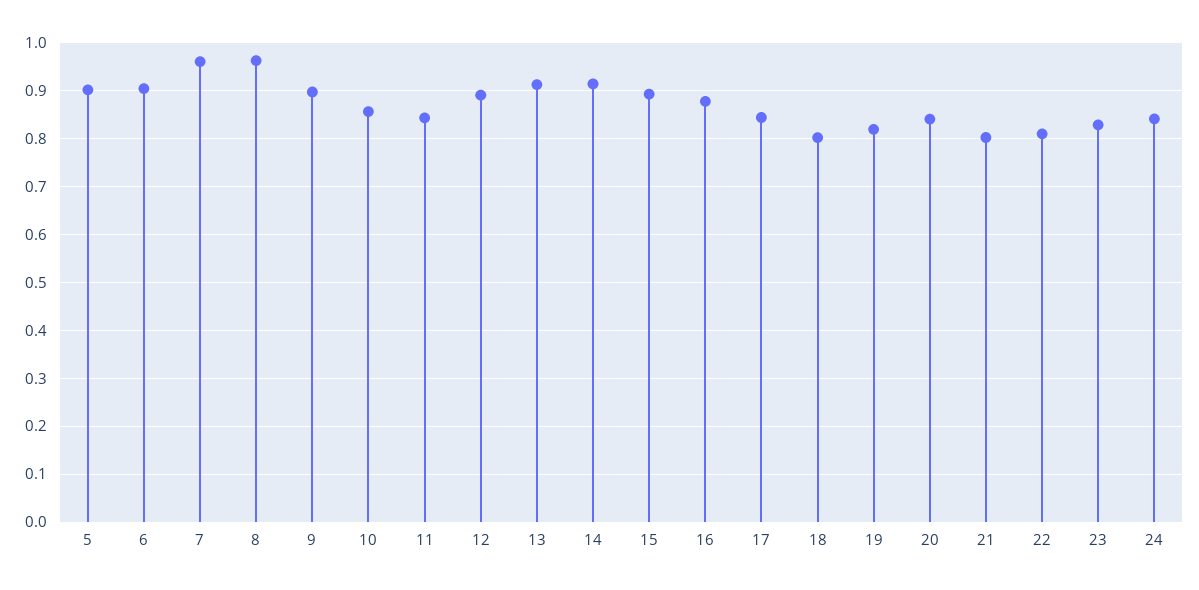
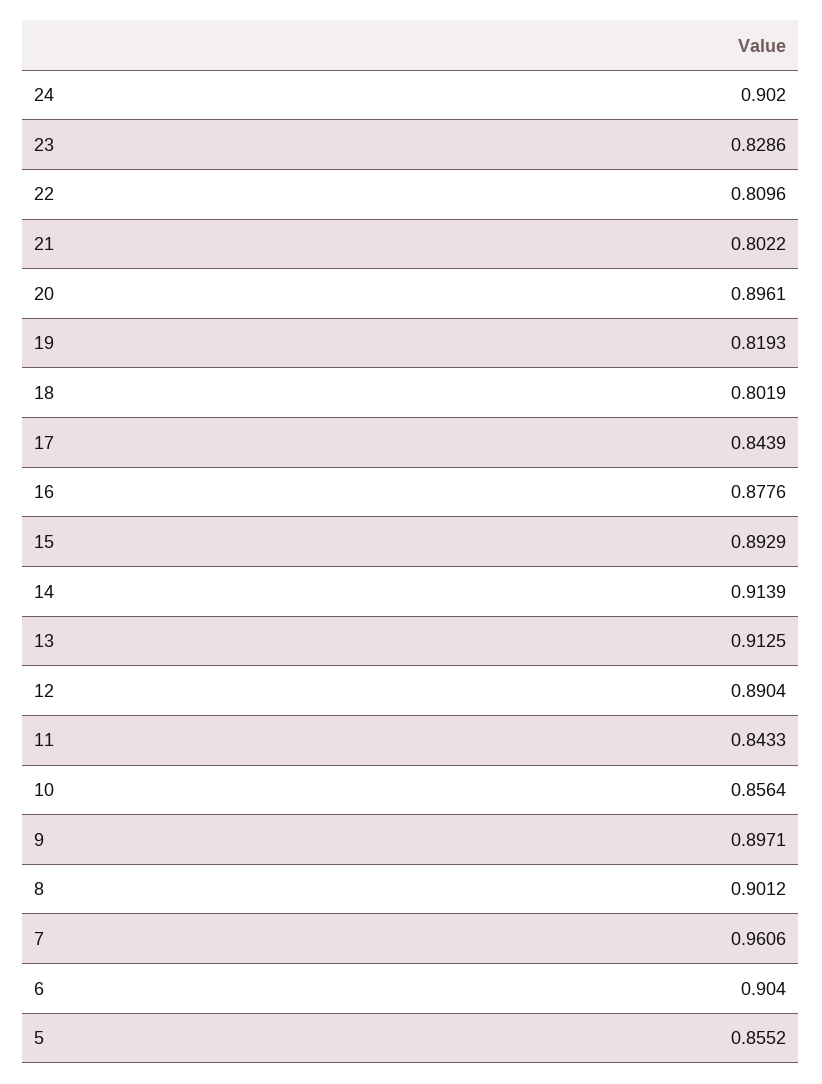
5: 0.9 -> 0.8552
8: 0.96 -> 0.9012
20: 0.84 -> 0.8961
24: 0.84 -> 0.902

